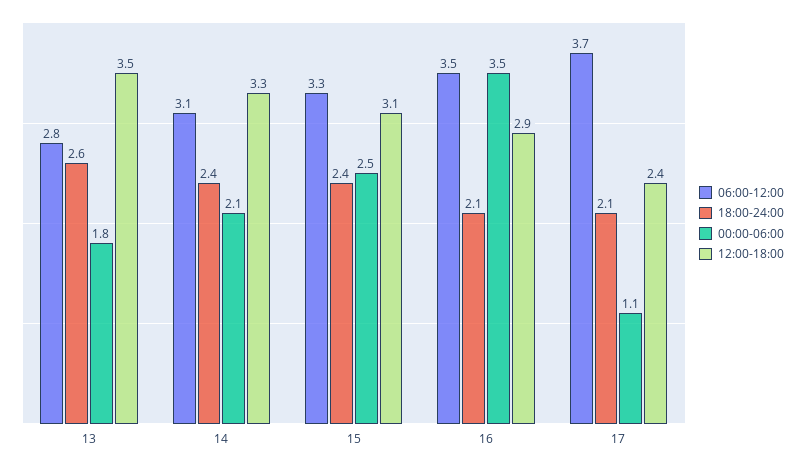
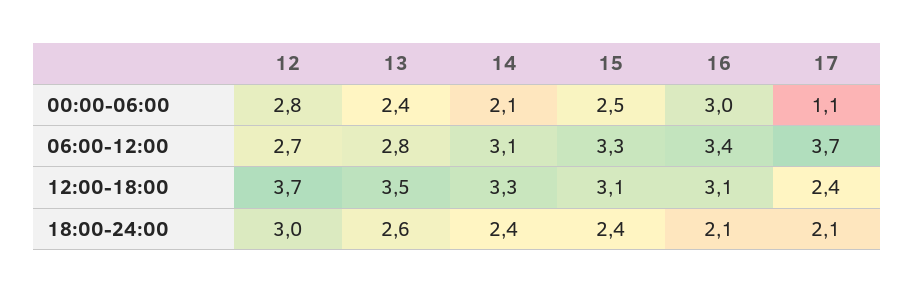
00:00-06:00, 13: 1.8 -> 2.4
06:00-12:00, 16: 3.5 -> 3.4
00:00-06:00, 16: 3.5 -> 3
12:00-18:00, 16: 2.9 -> 3.1
00:00-06:00, 12: none -> 2.8
06:00-12:00, 12: none -> 2.7
12:00-18:00, 12: none -> 3.7
18:00-24:00, 12: none -> 3

